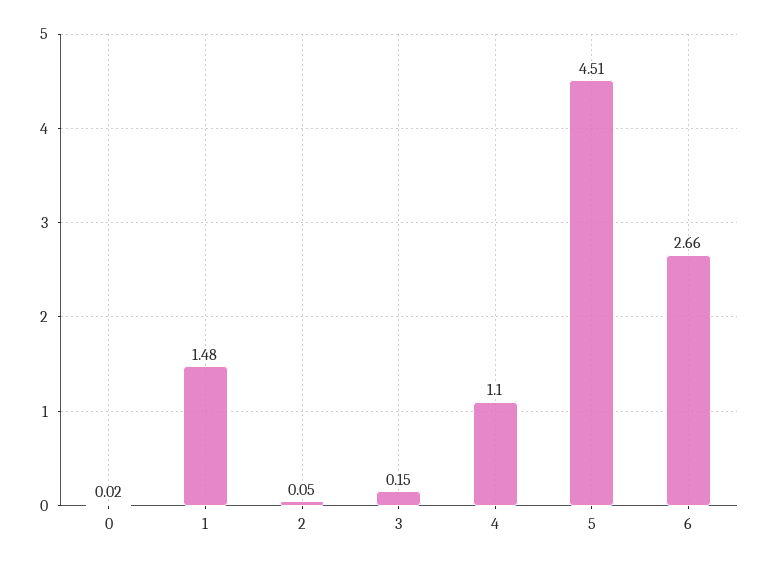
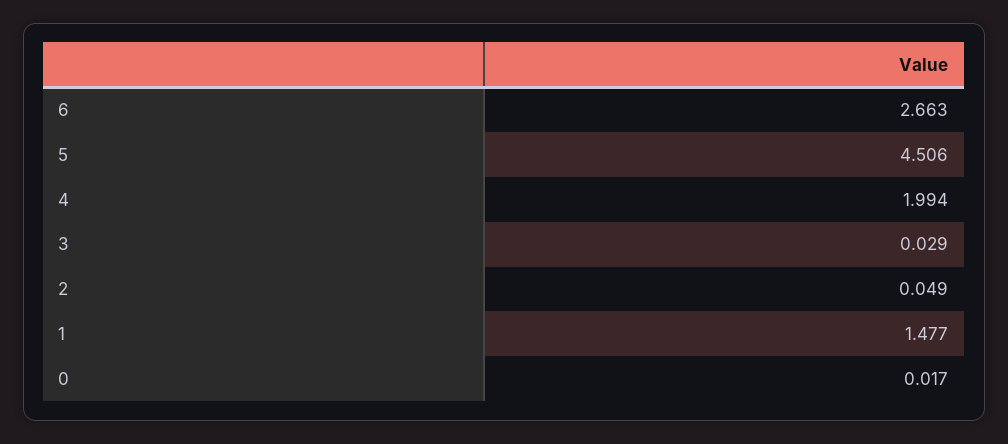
3: 0.15 -> 0.029
4: 1.1 -> 1.994

